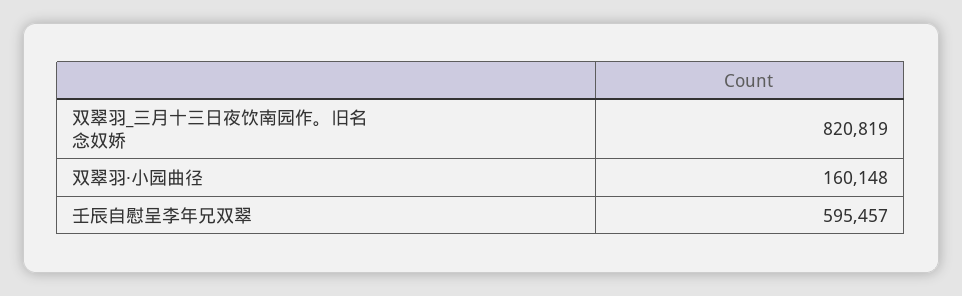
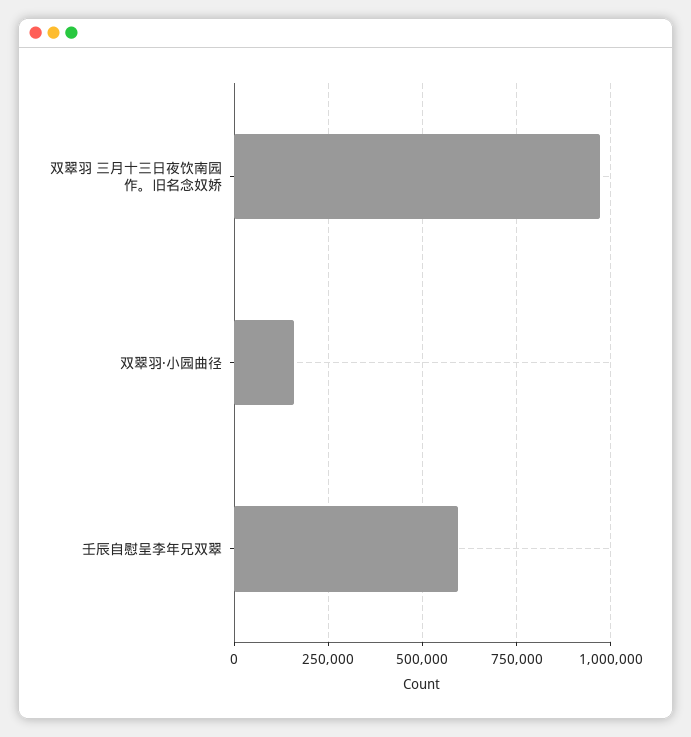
双翠羽_三月十三日夜饮南园作。旧名念奴娇: 820819 -> 975000

